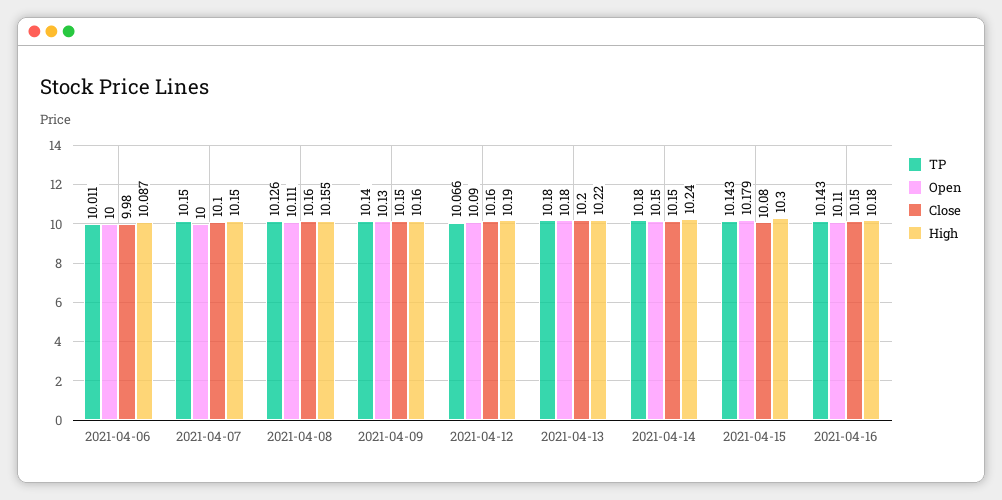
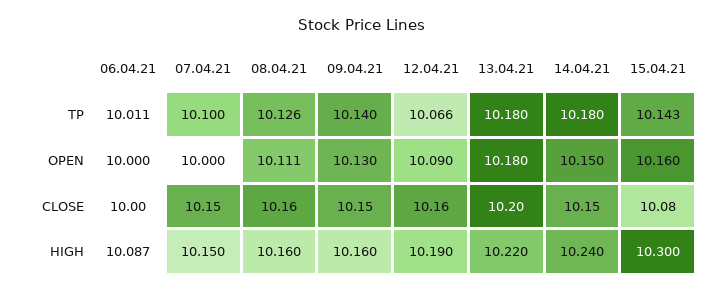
Close, 2021-04-06: 9.98 -> 10
TP, 2021-04-07: 10.15 -> 10.1
Close, 2021-04-07: 10.1 -> 10.15
High, 2021-04-08: 10.155 -> 10.16
Open, 2021-04-15: 10.179 -> 10.16
TP, 2021-04-16: 10.143 -> none
Open, 2021-04-16: 10.11 -> none
Close, 2021-04-16: 10.15 -> none
High, 2021-04-16: 10.18 -> none

